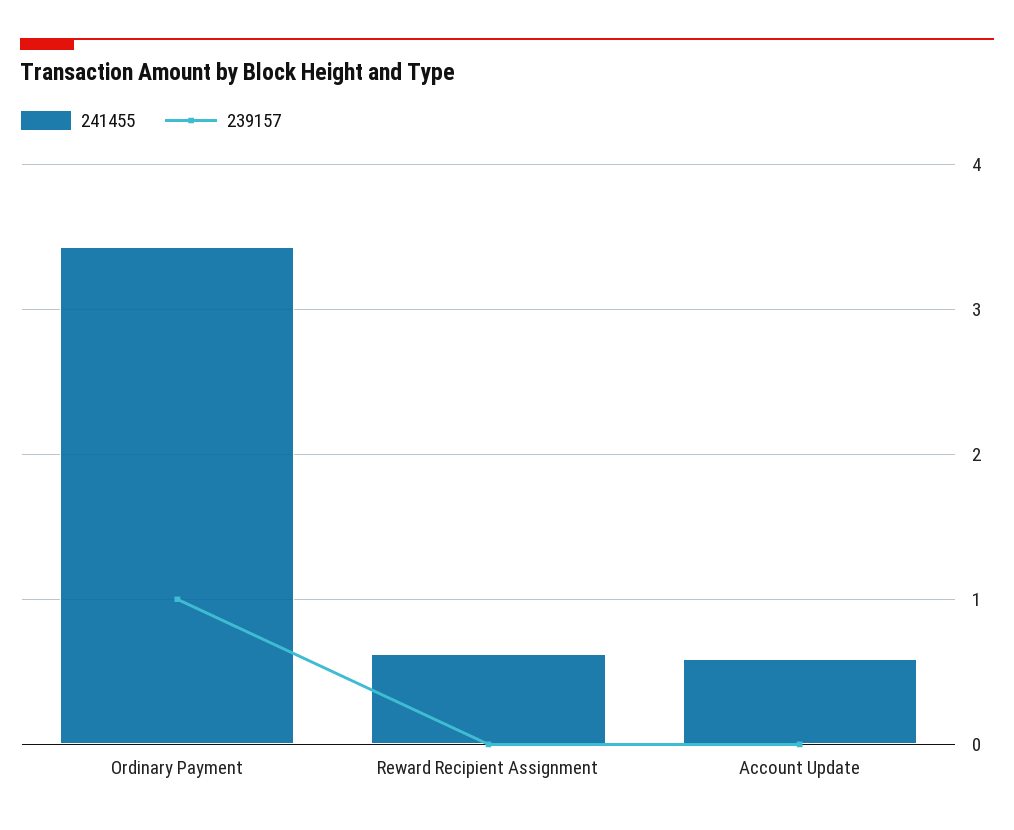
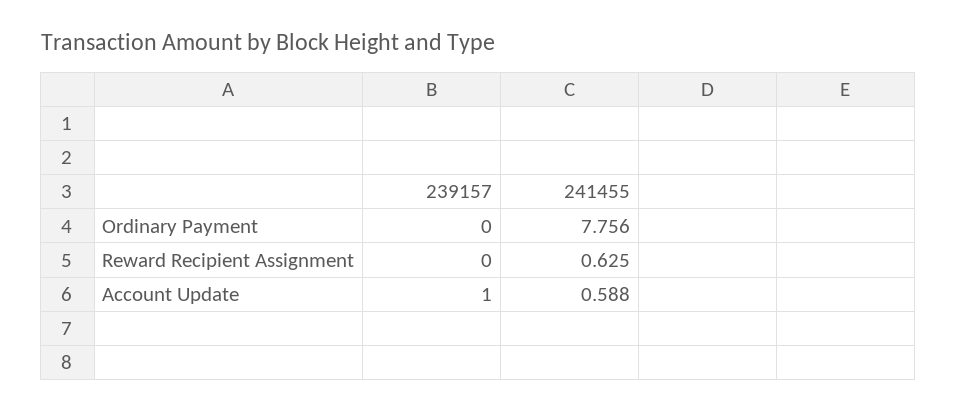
241455, Ordinary Payment: 3.4 -> 7.756
239157, Ordinary Payment: 1 -> 0
239157, Account Update: 0 -> 1

